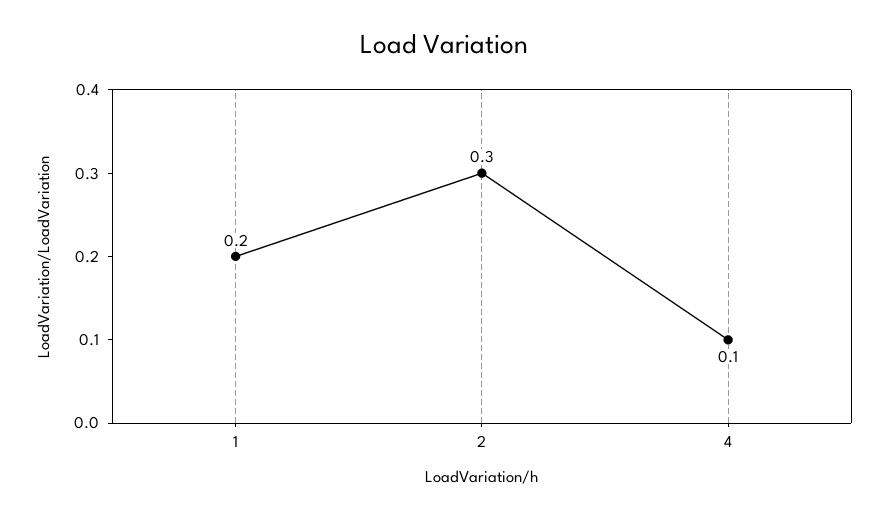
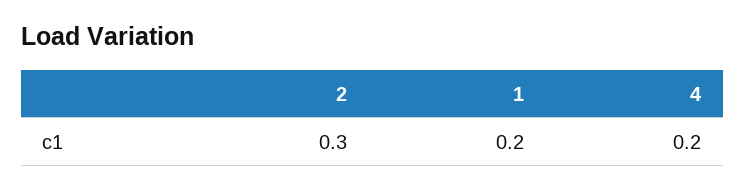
4: 0.1 -> 0.2

